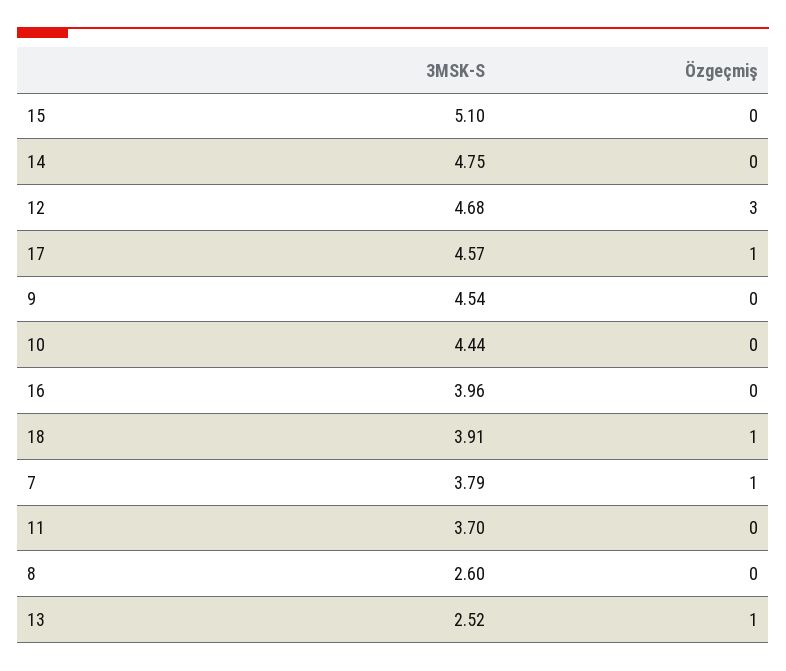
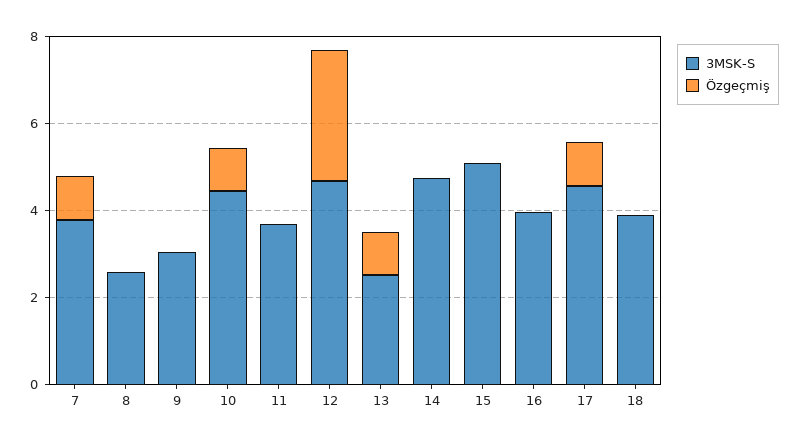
3MSK-S, 9: 4.54 -> 3
Özgeçmiş, 10: 0 -> 1
Özgeçmiş, 18: 1 -> 0

